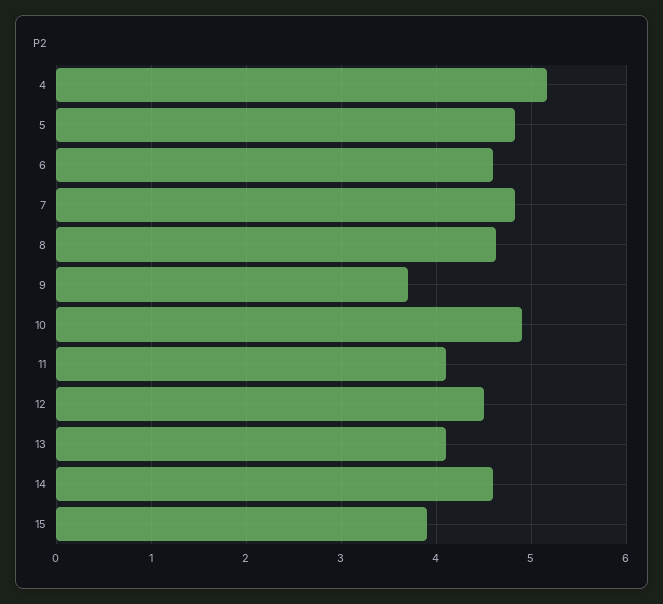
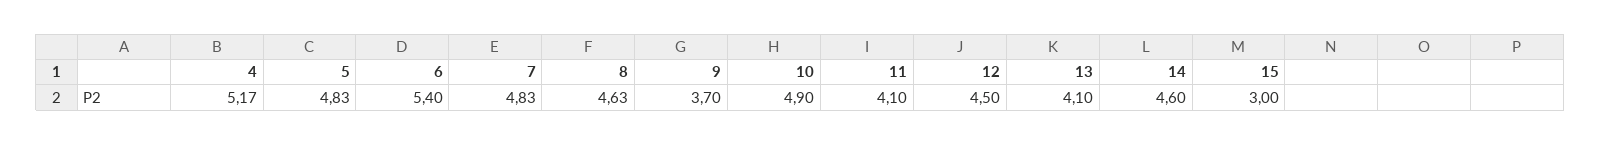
6: 4.6 -> 5.4
15: 3.9 -> 3

